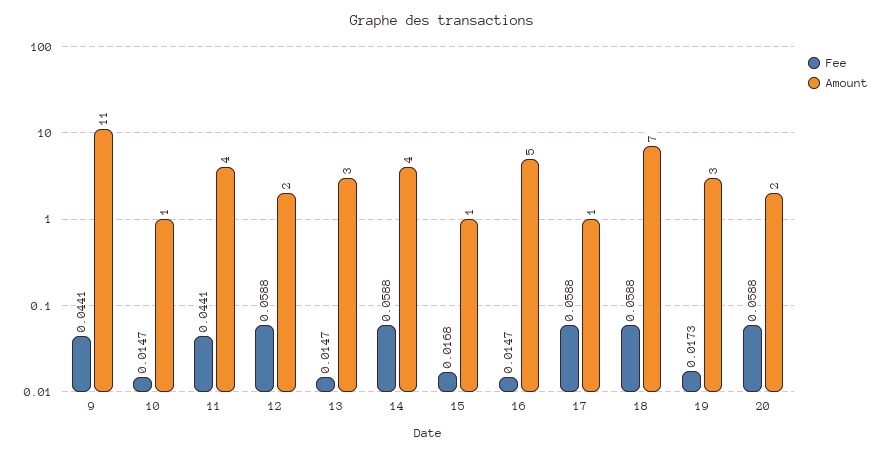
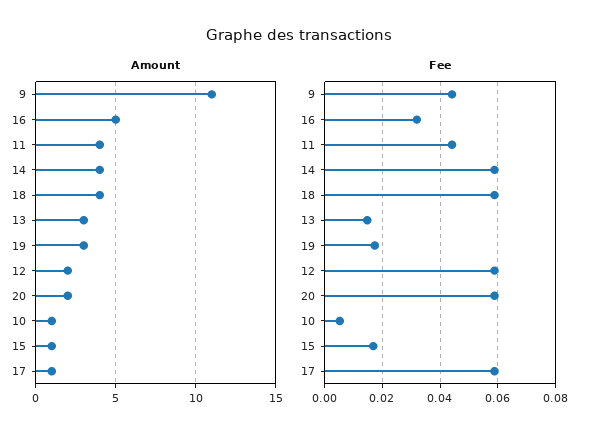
Fee, 10: 0.0147 -> 0.005
Fee, 16: 0.0147 -> 0.0325
Amount, 18: 7 -> 4

